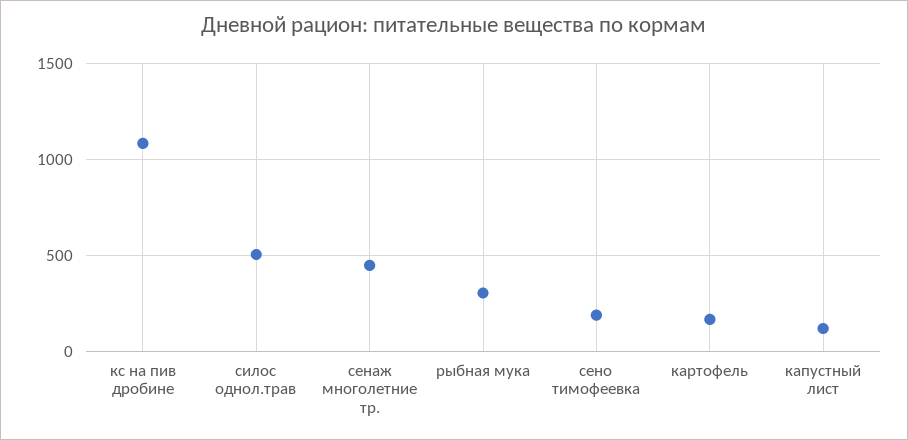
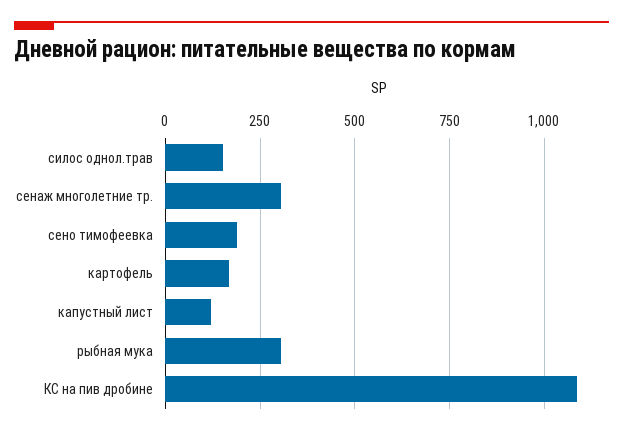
силос однол.трав: 500 -> 150
сенаж многолетние тр.: 450 -> 300

